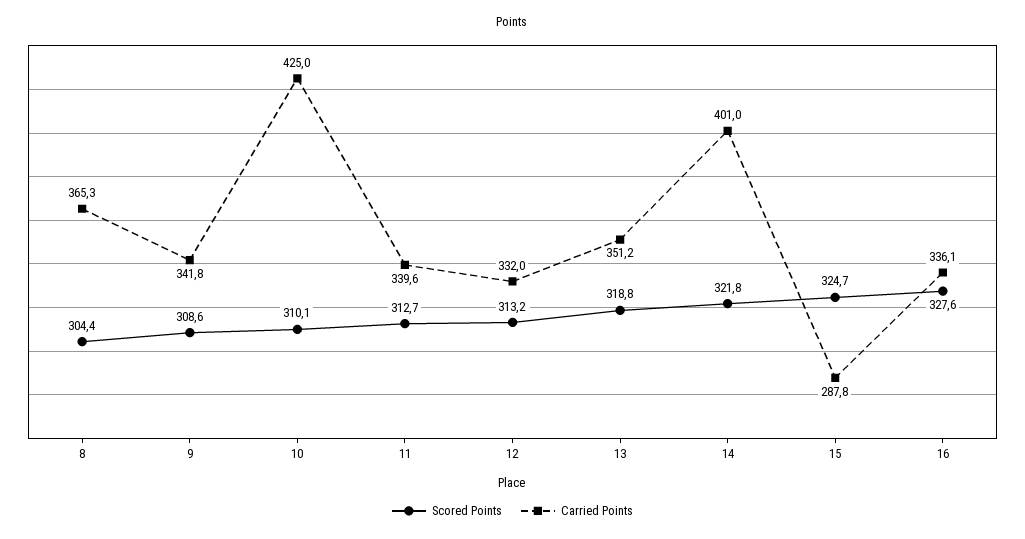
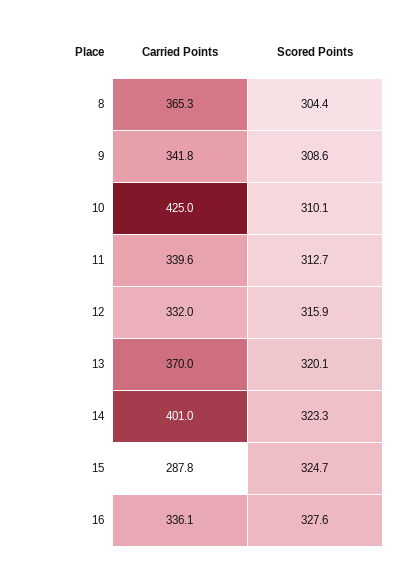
Scored Points, 12: 313.2 -> 315.9
Scored Points, 13: 318.8 -> 320.1
Carried Points, 13: 351.2 -> 370
Scored Points, 14: 321.8 -> 323.3

